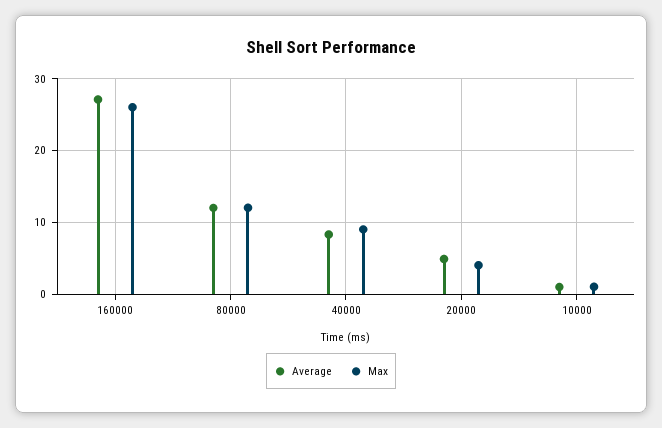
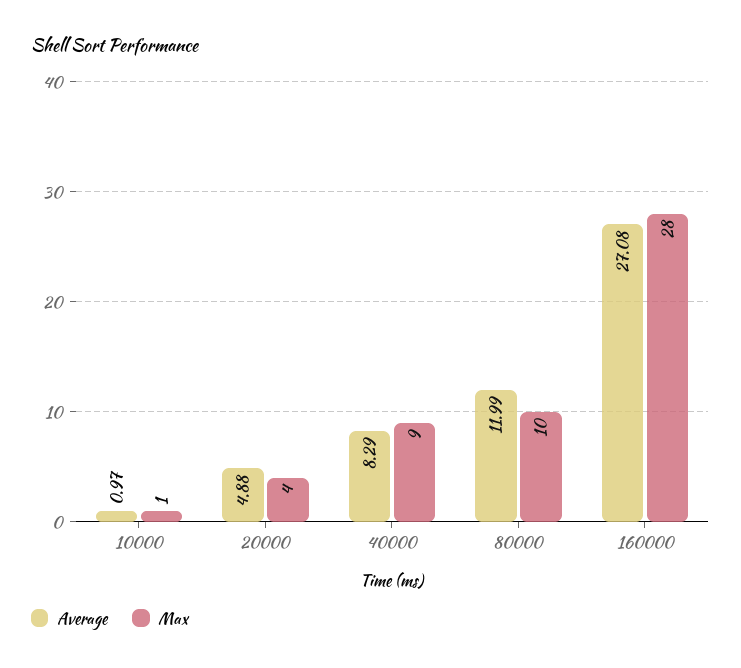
Max, 160000: 26 -> 28
Max, 80000: 12 -> 10

